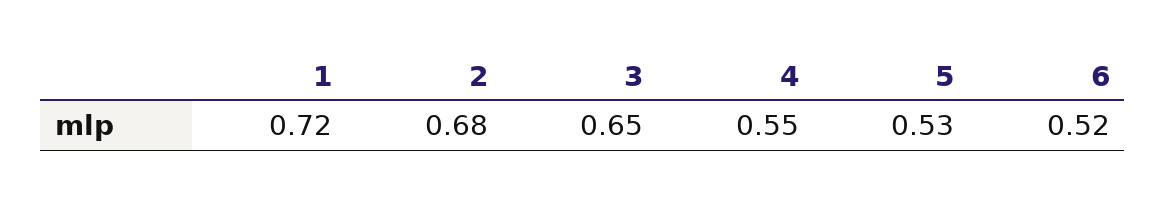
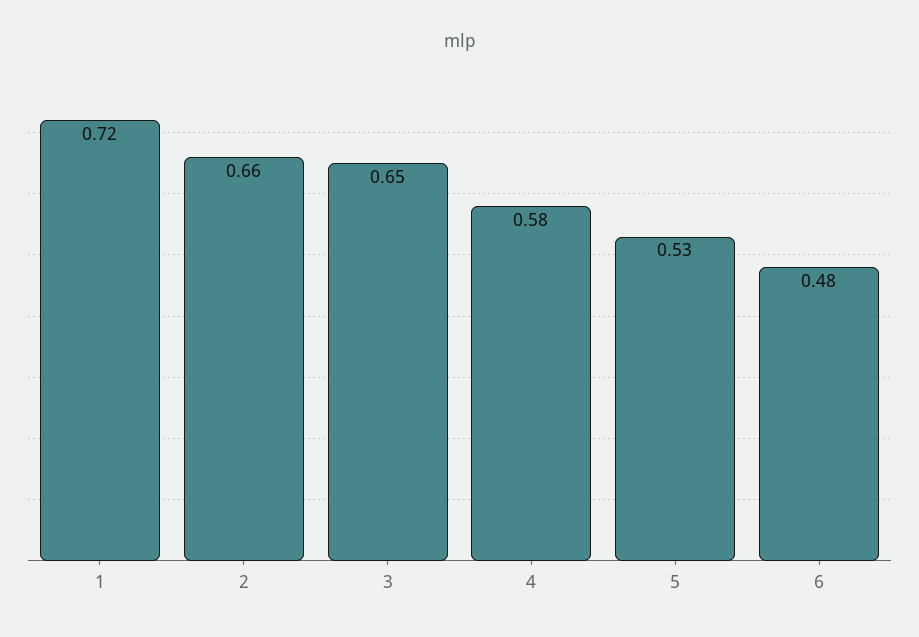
2: 0.68 -> 0.66
4: 0.55 -> 0.58
6: 0.52 -> 0.48

